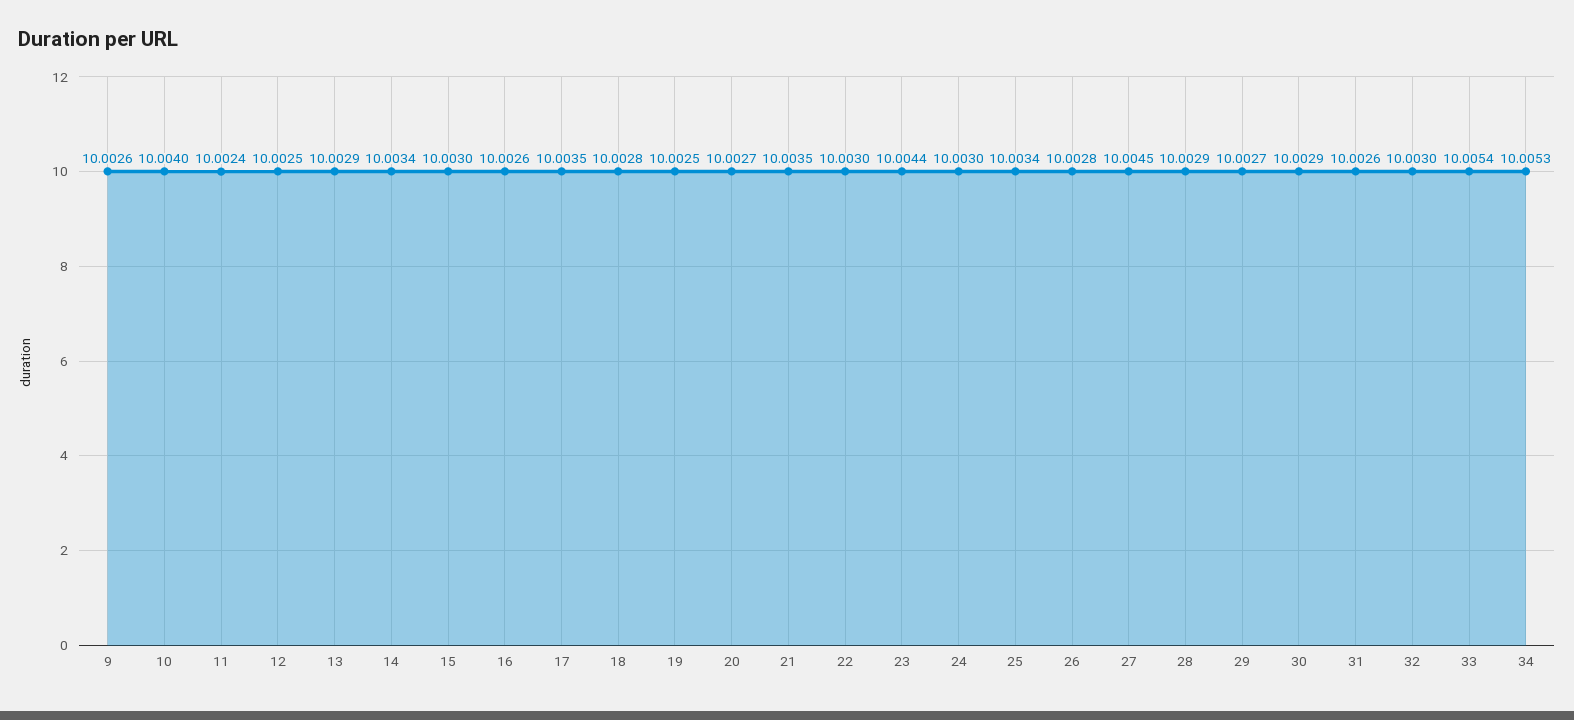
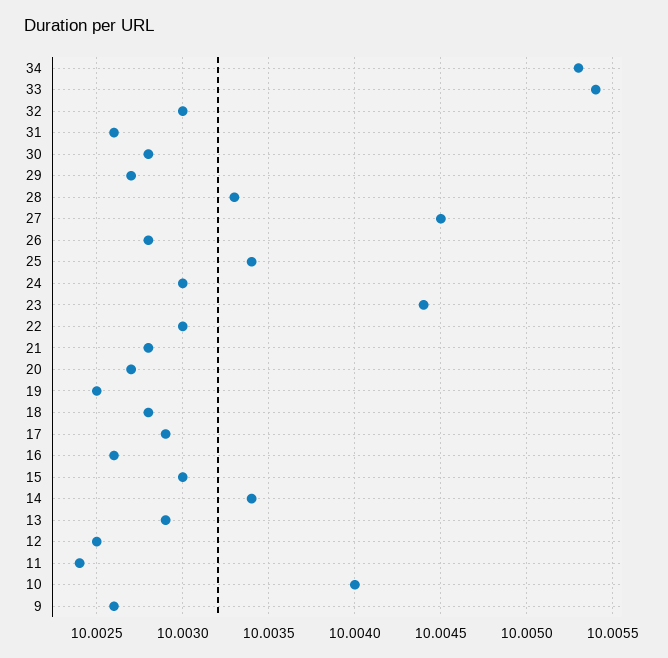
17: 10.0035 -> 10.0029
21: 10.0035 -> 10.0028
28: 10.0029 -> 10.0033
30: 10.0029 -> 10.0028

